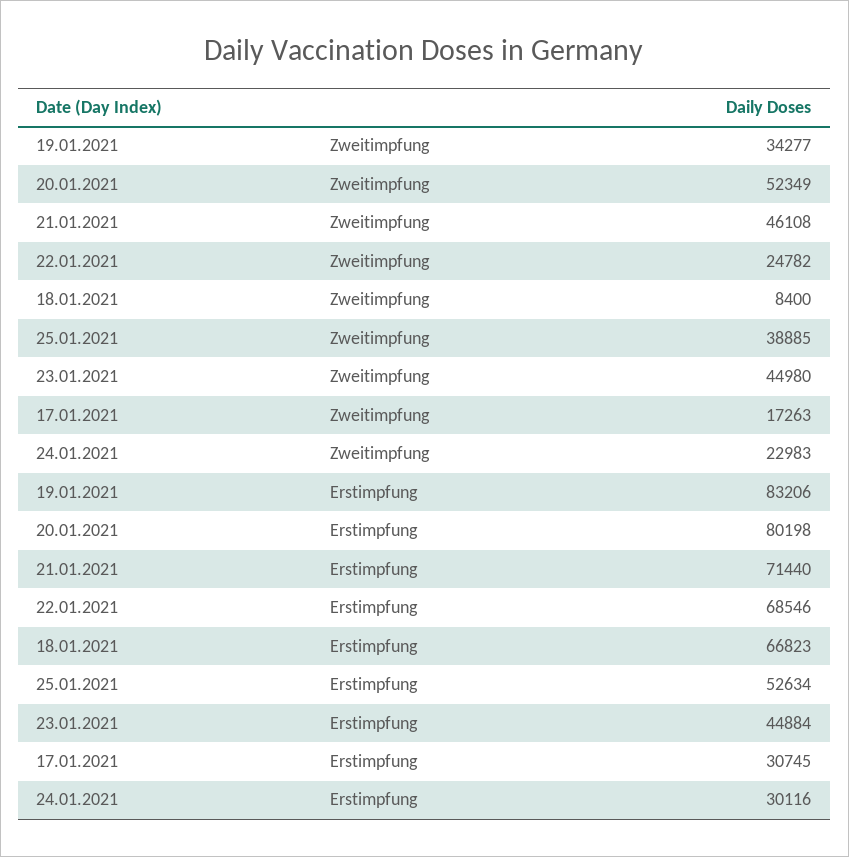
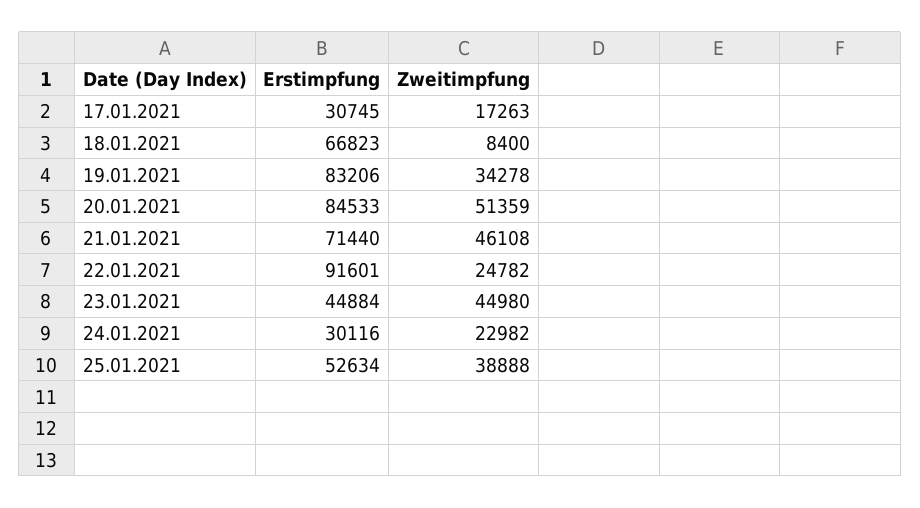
19.01.2021, Zweitimpfung: 34277 -> 34278
20.01.2021, Zweitimpfung: 52349 -> 51359
25.01.2021, Zweitimpfung: 38885 -> 38888
24.01.2021, Zweitimpfung: 22983 -> 22982
20.01.2021, Erstimpfung: 80198 -> 84533
22.01.2021, Erstimpfung: 68546 -> 91601

